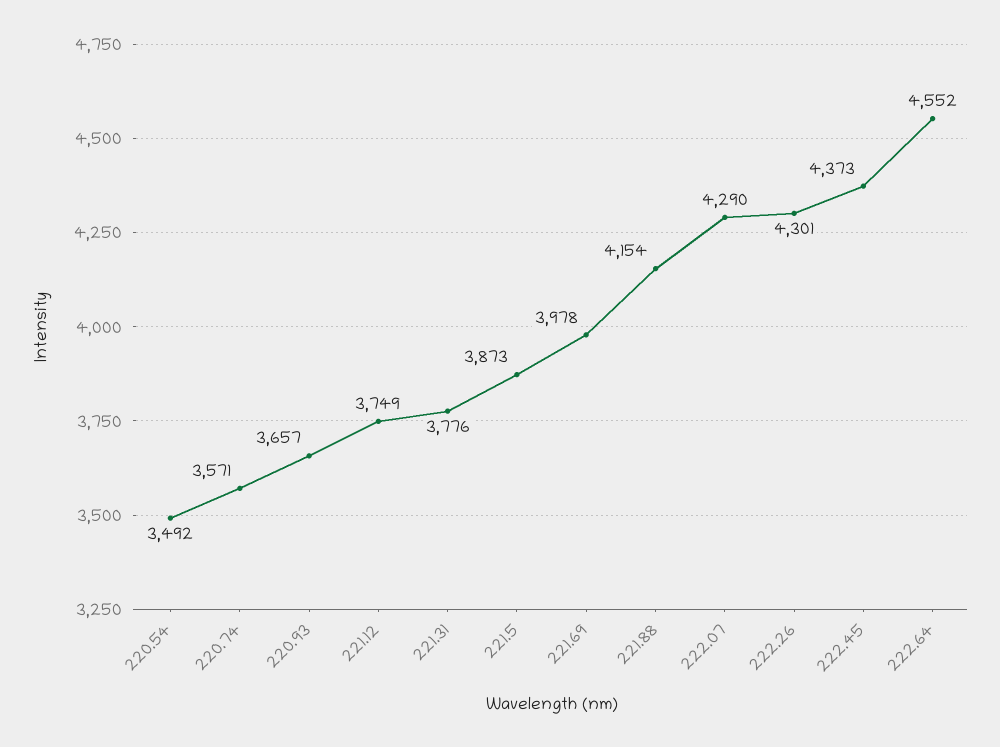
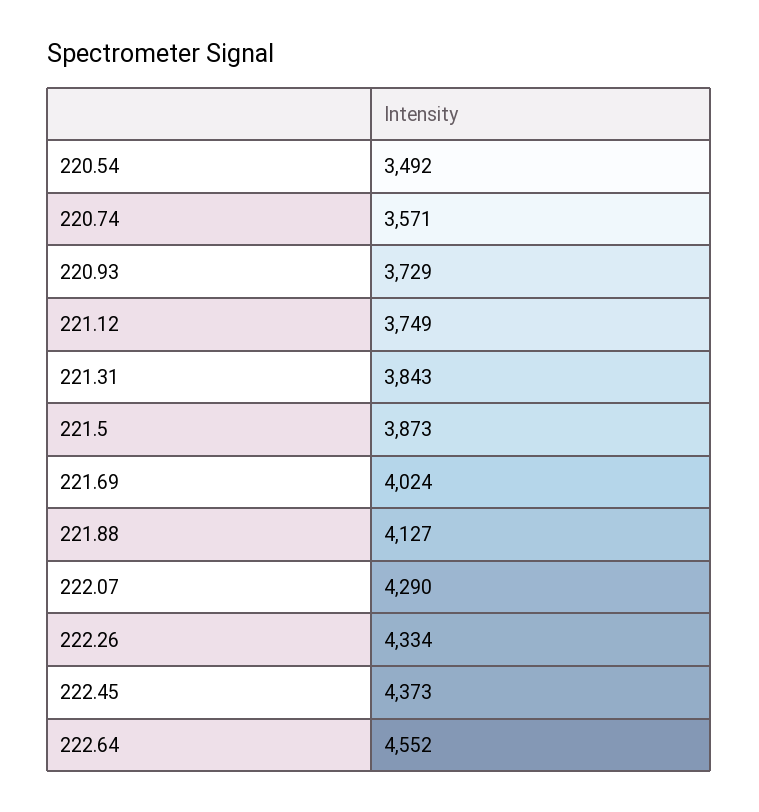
220.93: 3657 -> 3729
221.31: 3776 -> 3843
221.69: 3978 -> 4024
221.88: 4154 -> 4127
222.26: 4301 -> 4334

